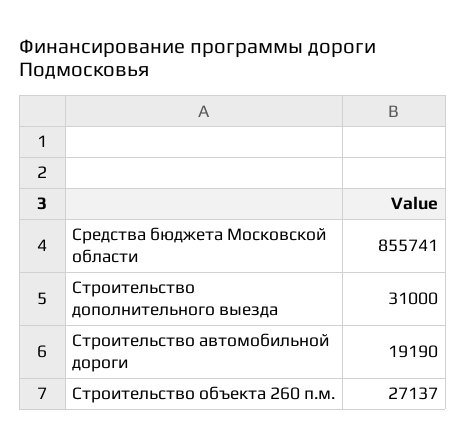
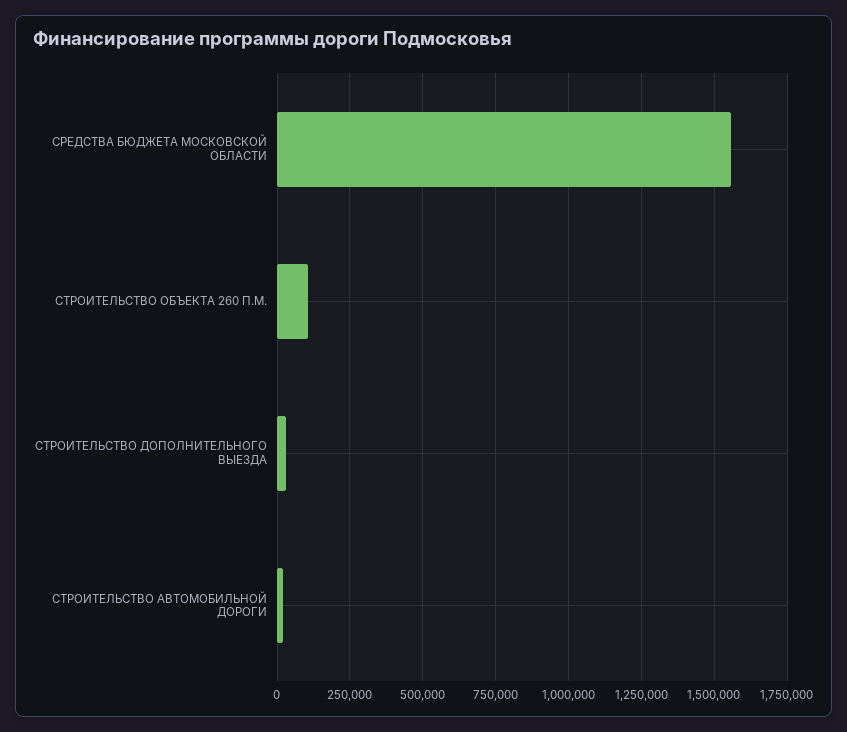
Средства бюджета Московской области: 855741 -> 1550000
Строительство объекта 260 п.м.: 27137 -> 100000

